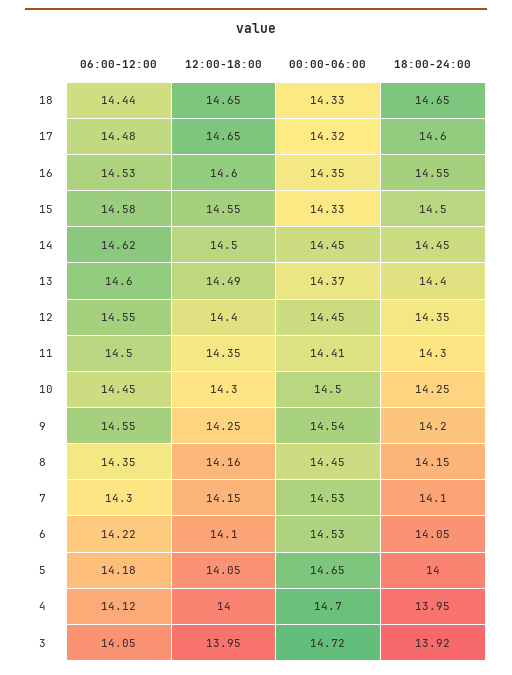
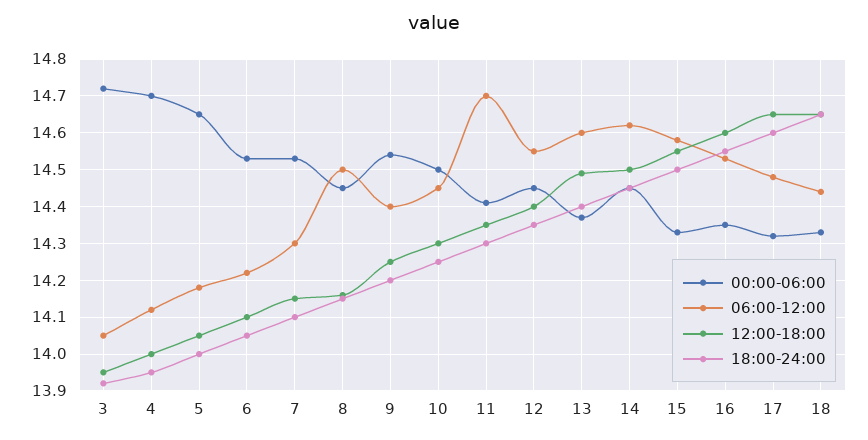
06:00-12:00, 11: 14.5 -> 14.7
06:00-12:00, 9: 14.55 -> 14.4
06:00-12:00, 8: 14.35 -> 14.5

